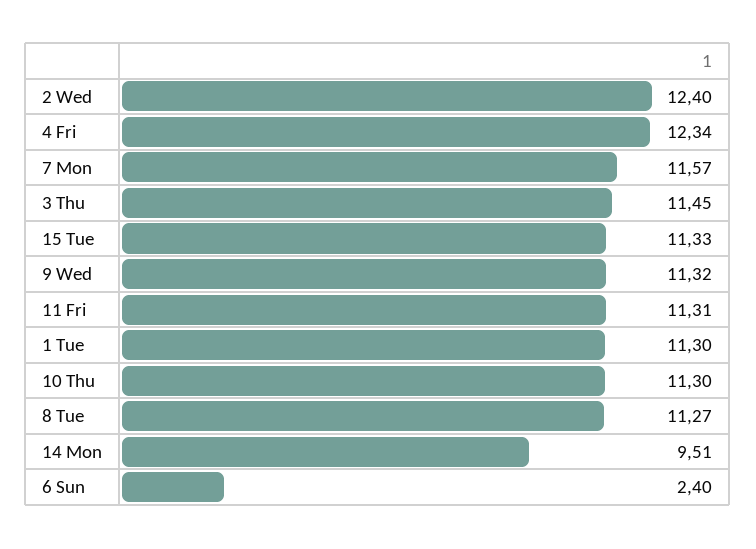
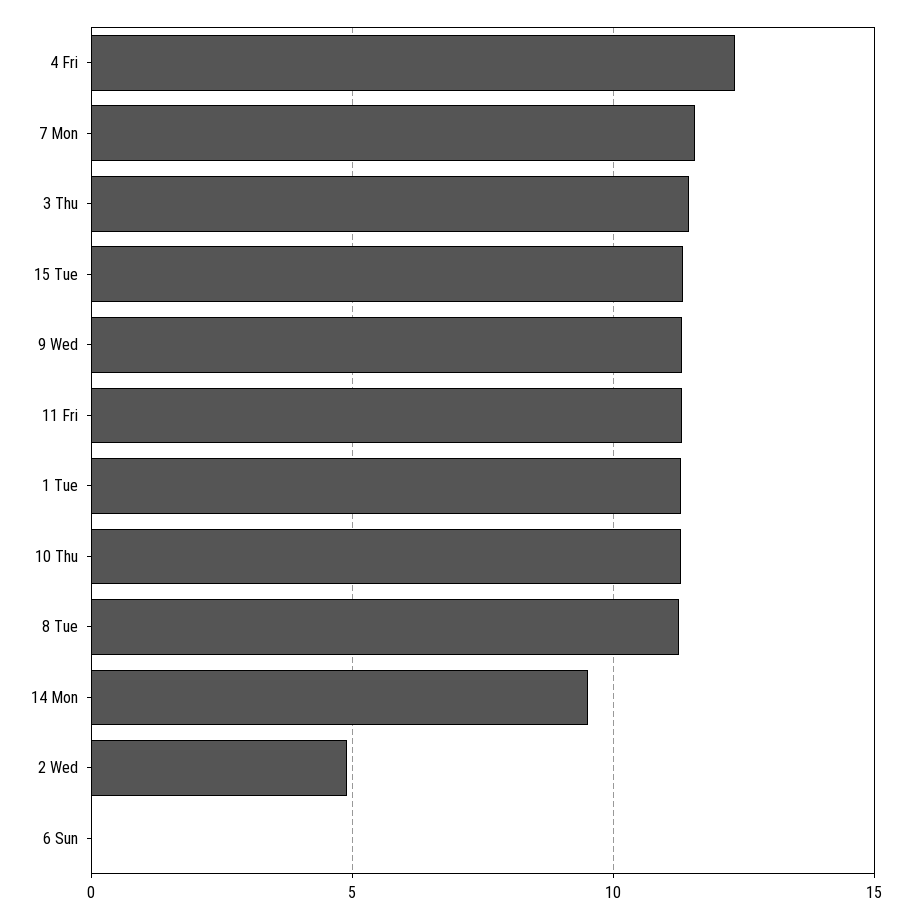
2 Wed: 12.4 -> 5
6 Sun: 2.4 -> 0

